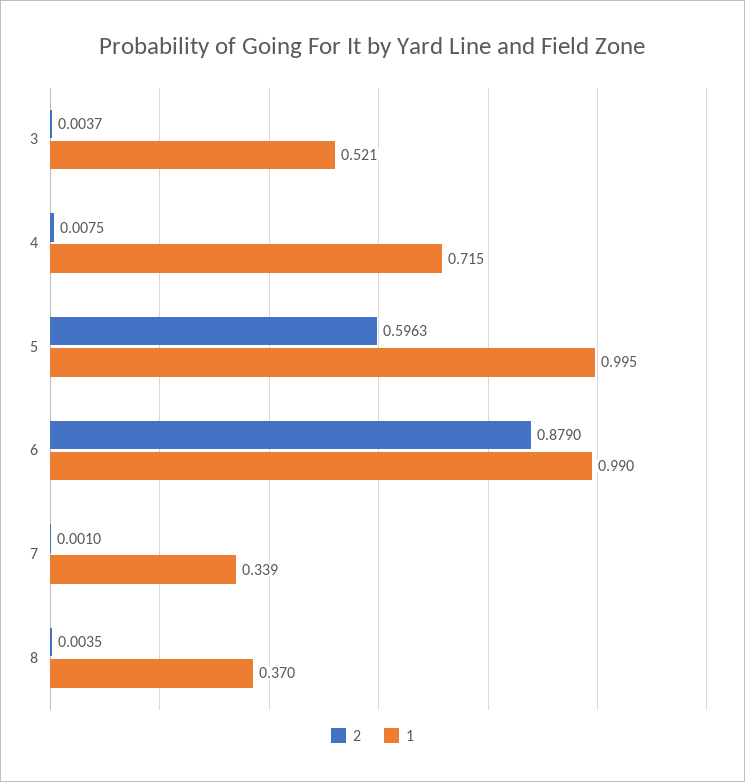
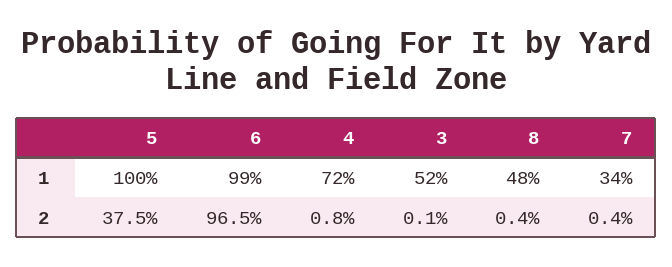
2, 3: 0.0037 -> 0.001
2, 5: 0.5963 -> 0.375
2, 6: 0.879 -> 0.965
2, 7: 0.001 -> 0.004
1, 8: 0.37 -> 0.48

